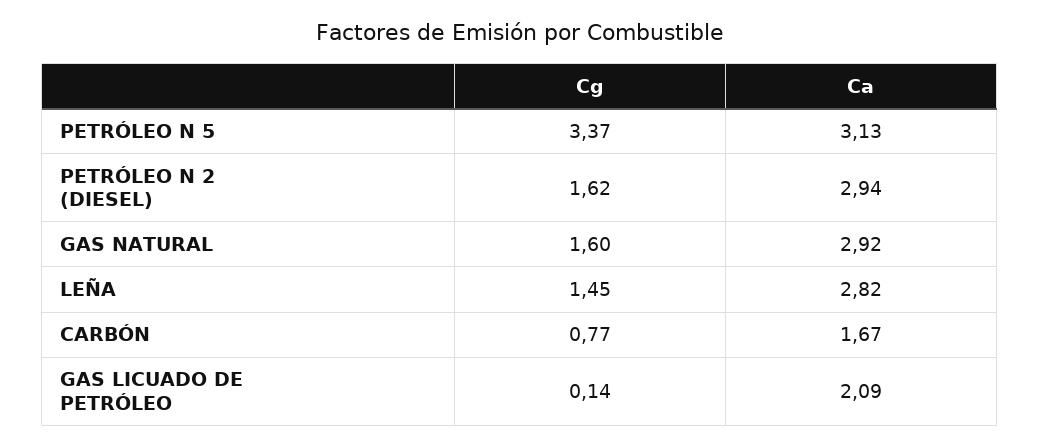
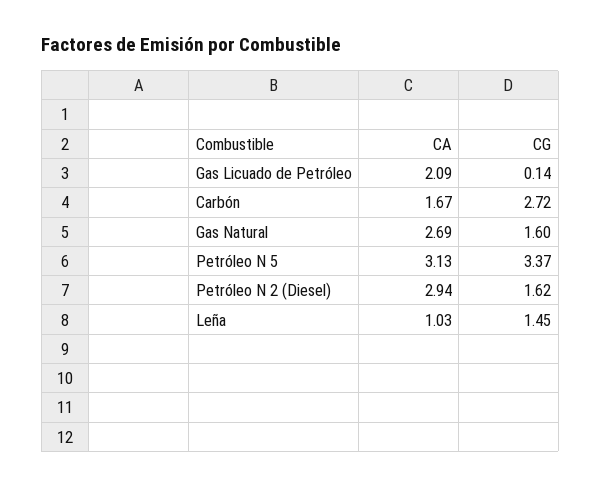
Ca, GAS NATURAL: 2.92 -> 2.69
Ca, LEÑA: 2.82 -> 1.03
Cg, CARBÓN: 0.77 -> 2.72

